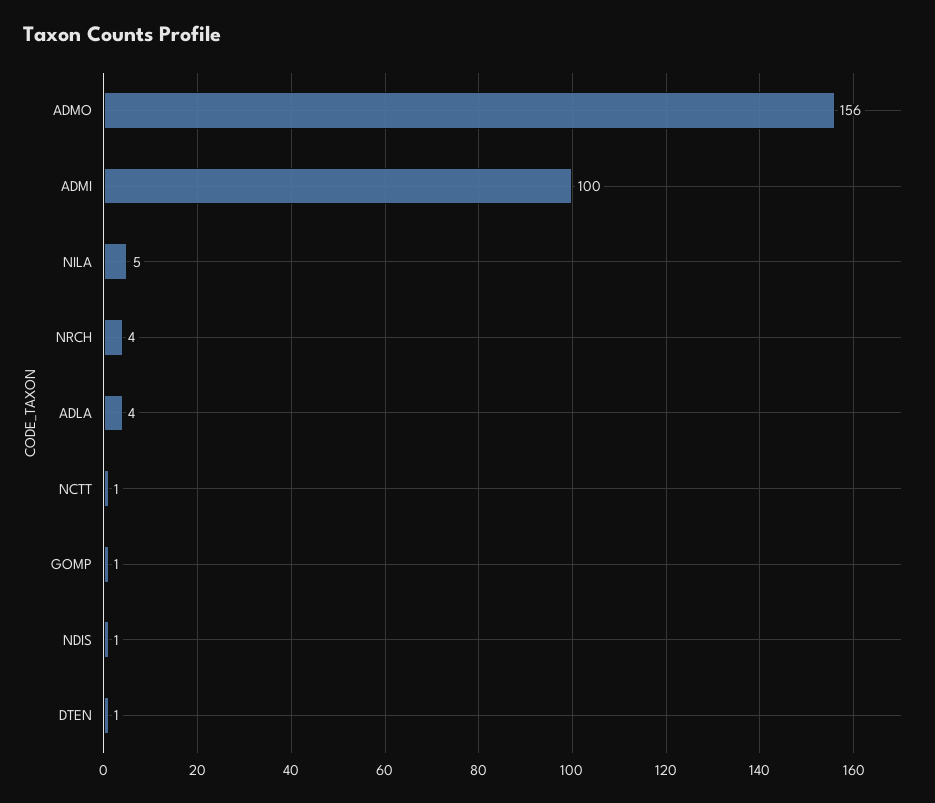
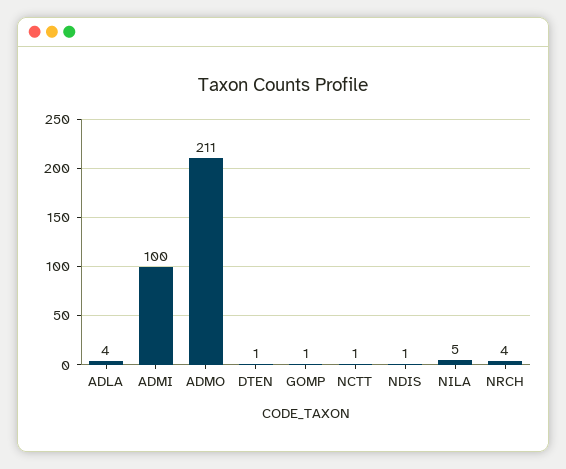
ADMO: 156 -> 211

